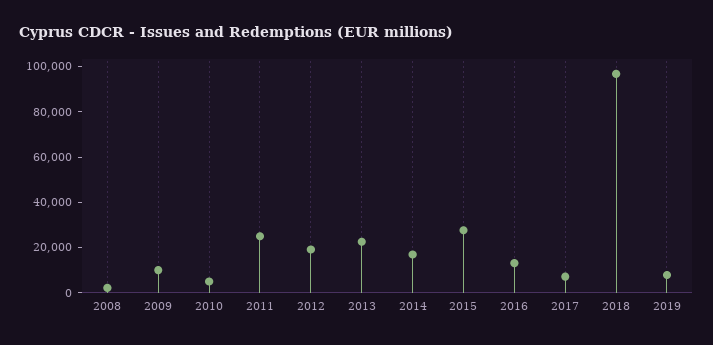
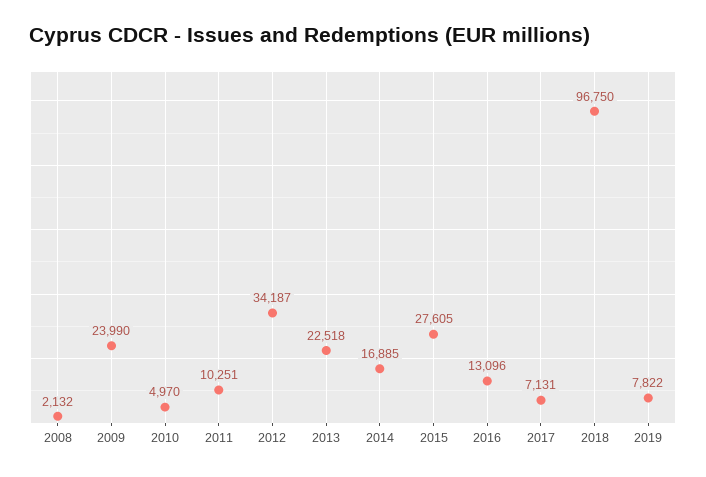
2009: 10000 -> 23990
2011: 25000 -> 10251
2012: 20000 -> 34187

